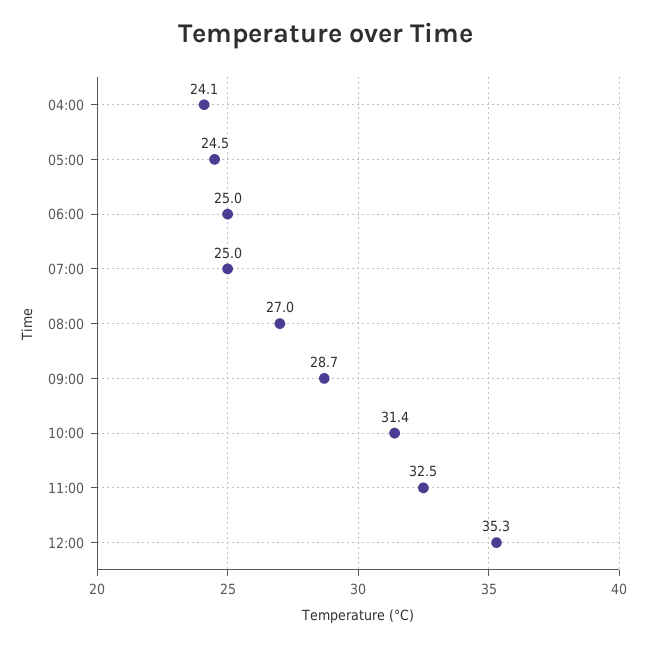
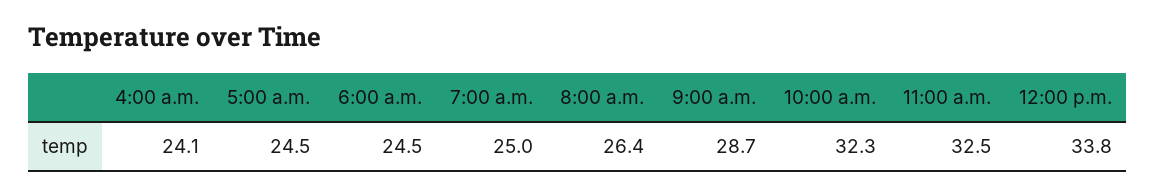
06:00: 25 -> 24.5
08:00: 27 -> 26.4
10:00: 31.4 -> 32.3
12:00: 35.3 -> 33.8

